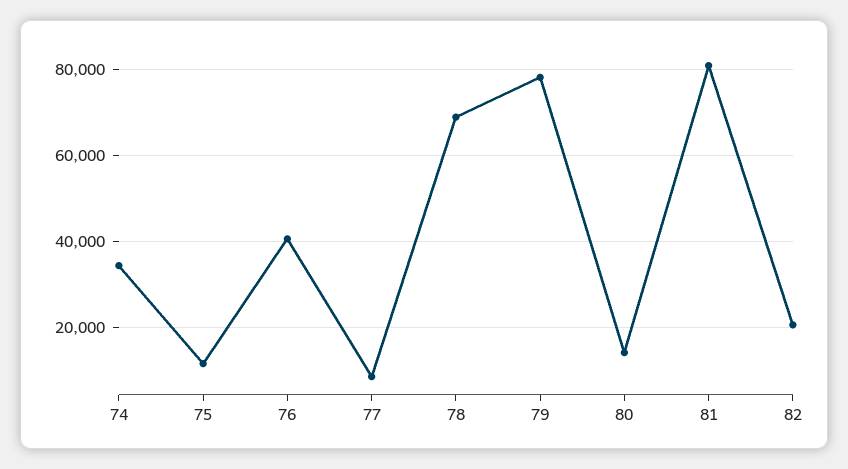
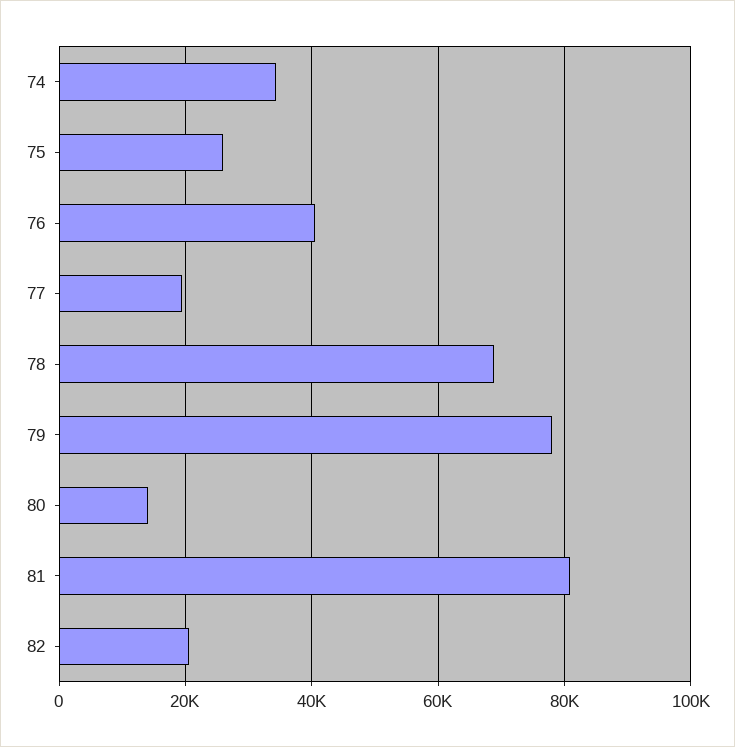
75: 12000 -> 26000
77: 8000 -> 20000

